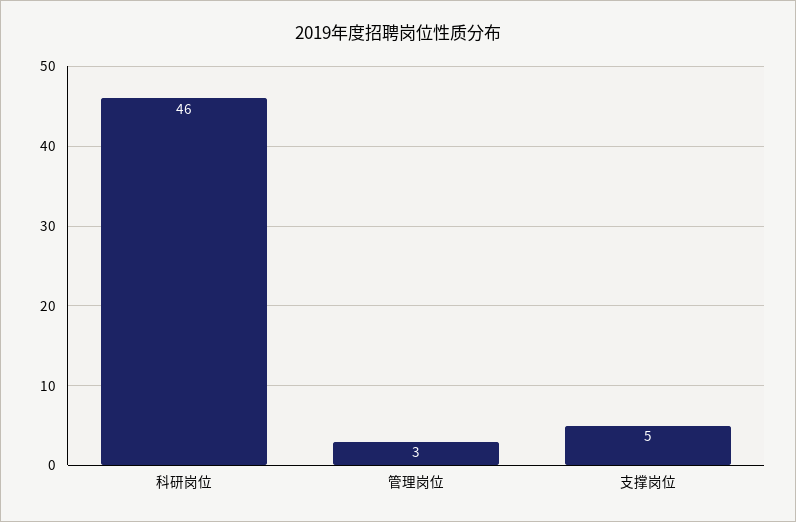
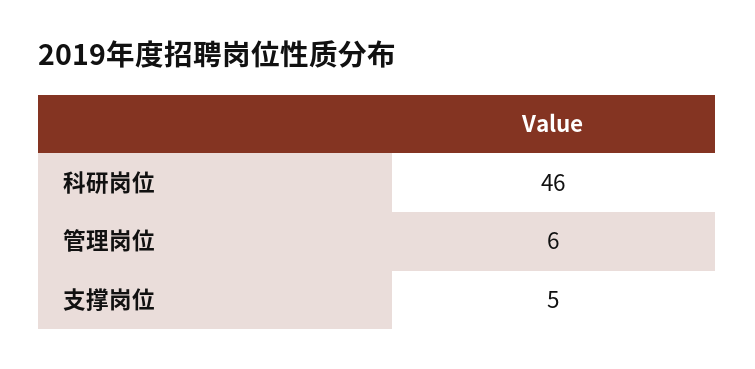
管理岗位: 3 -> 6

